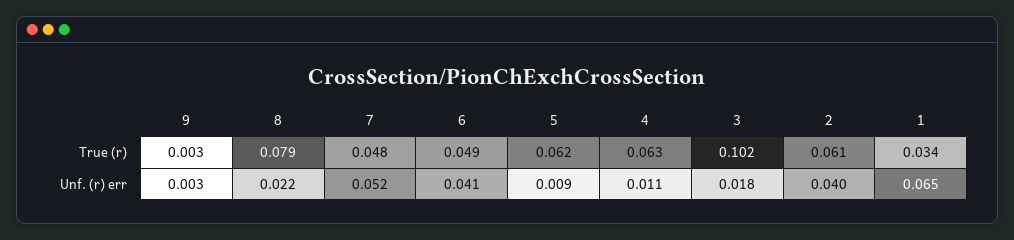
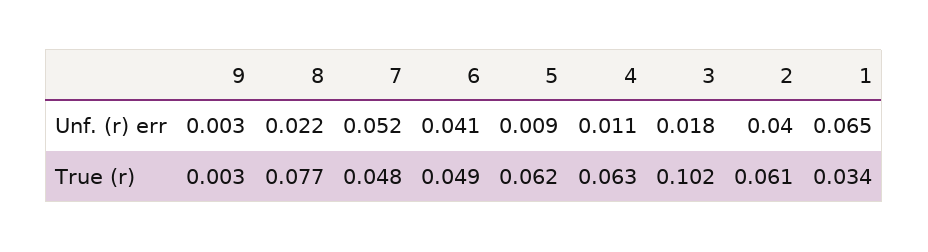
8, True (r): 0.079 -> 0.077

